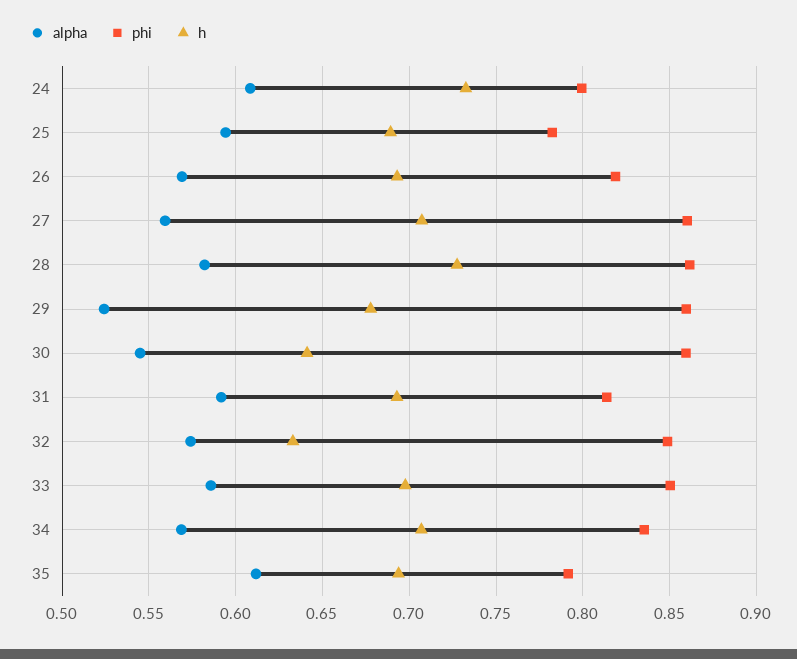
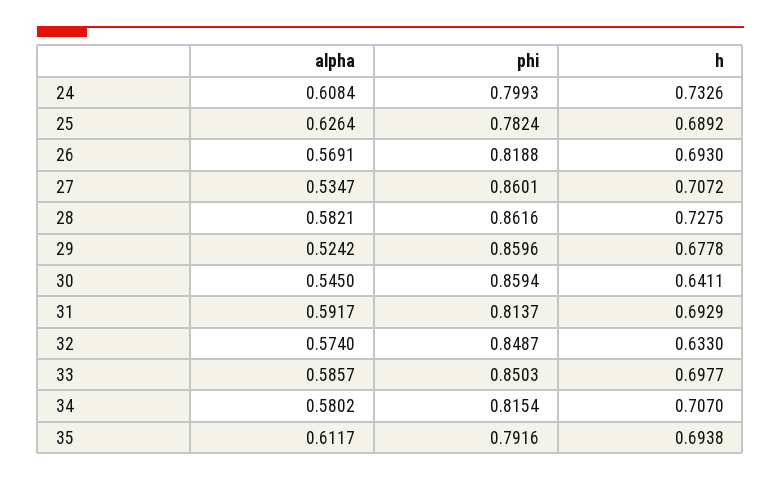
alpha, 25: 0.595 -> 0.6264
alpha, 27: 0.56 -> 0.5347
alpha, 34: 0.57 -> 0.5802
phi, 34: 0.835 -> 0.8154

